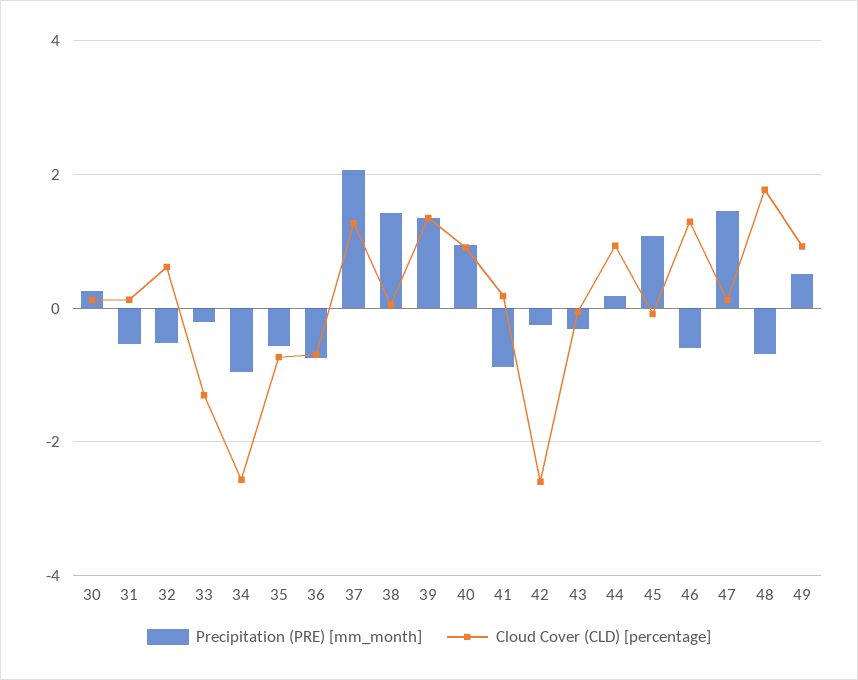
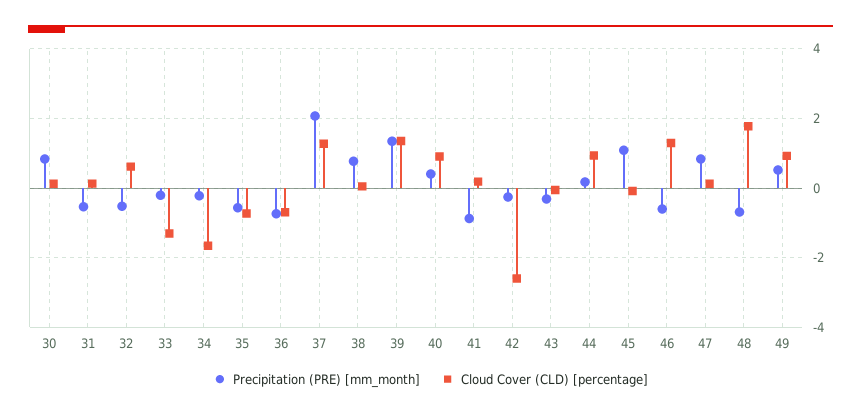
Precipitation (PRE) [mm_month], 30: 0.2 -> 0.8
Precipitation (PRE) [mm_month], 34: -1 -> -0.2
Cloud Cover (CLD) [percentage], 34: -2.6 -> -1.6
Precipitation (PRE) [mm_month], 38: 1.4 -> 0.8
Precipitation (PRE) [mm_month], 40: 1 -> 0.4
Precipitation (PRE) [mm_month], 47: 1.4 -> 0.8

